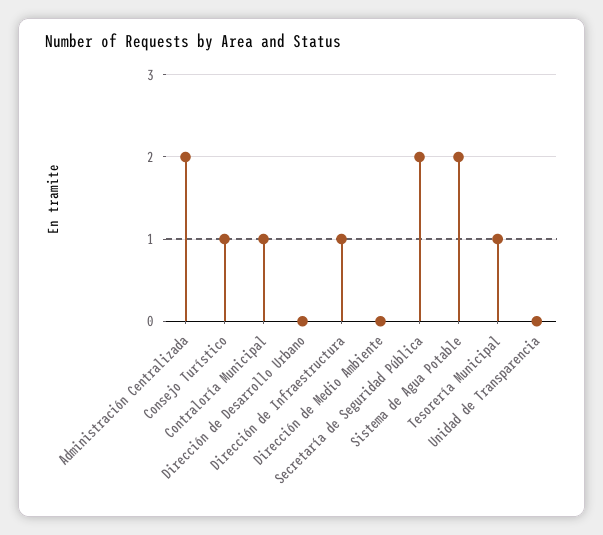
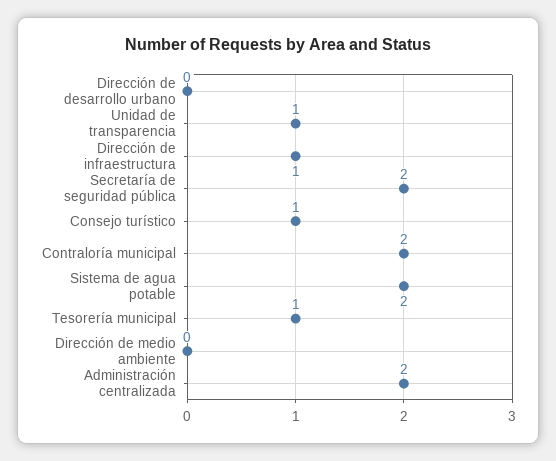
Contraloría Municipal: 1 -> 2
Unidad de Transparencia: 0 -> 1

